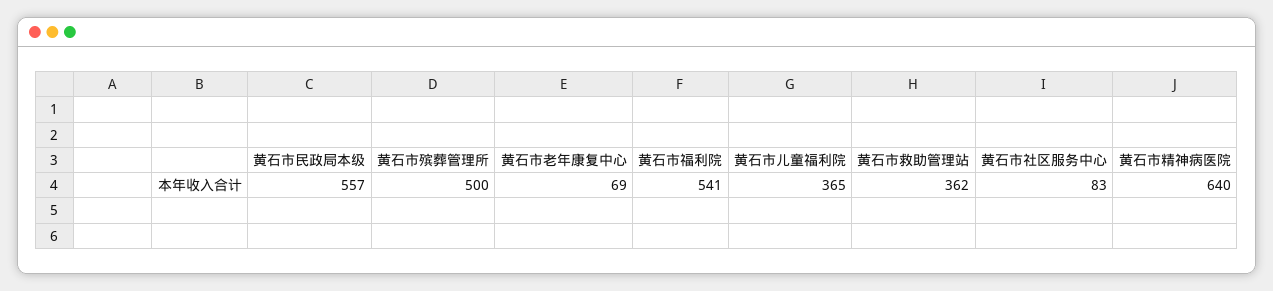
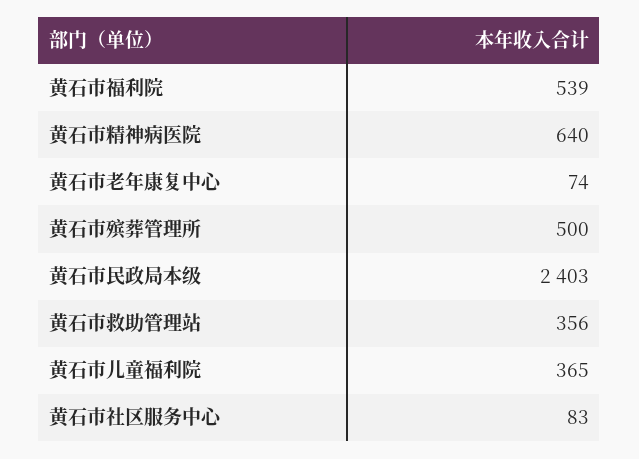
黄石市民政局本级: 557 -> 2403
黄石市老年康复中心: 69 -> 74
黄石市福利院: 541 -> 539
黄石市救助管理站: 362 -> 356

